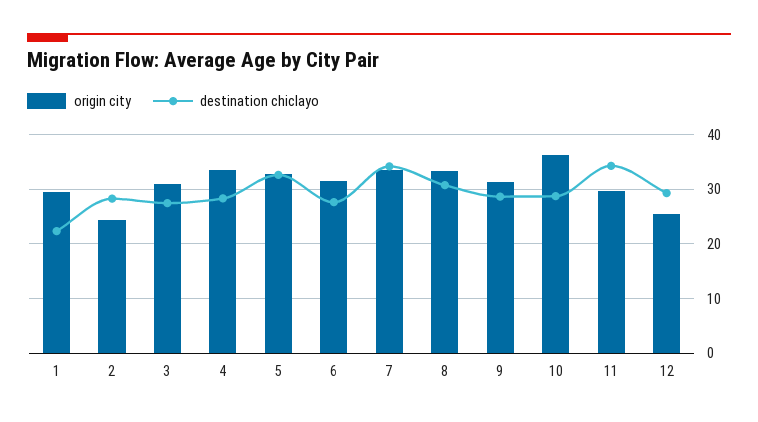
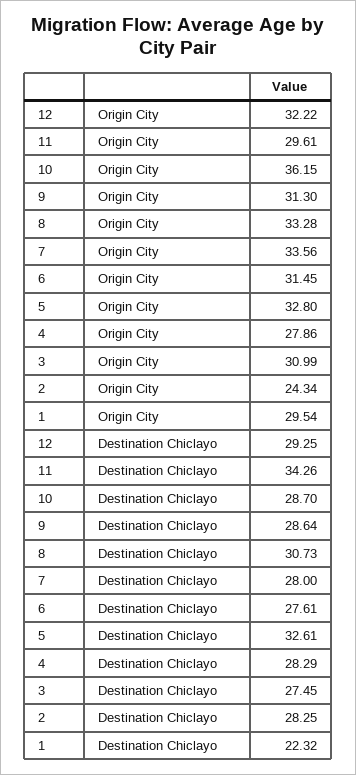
origin city, 4: 34 -> 27.86
destination chiclayo, 7: 34 -> 28
origin city, 12: 26 -> 32.22

